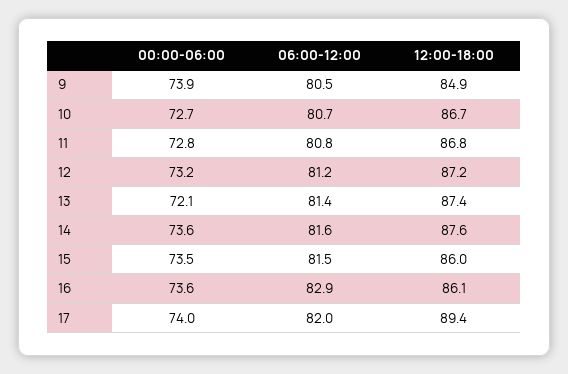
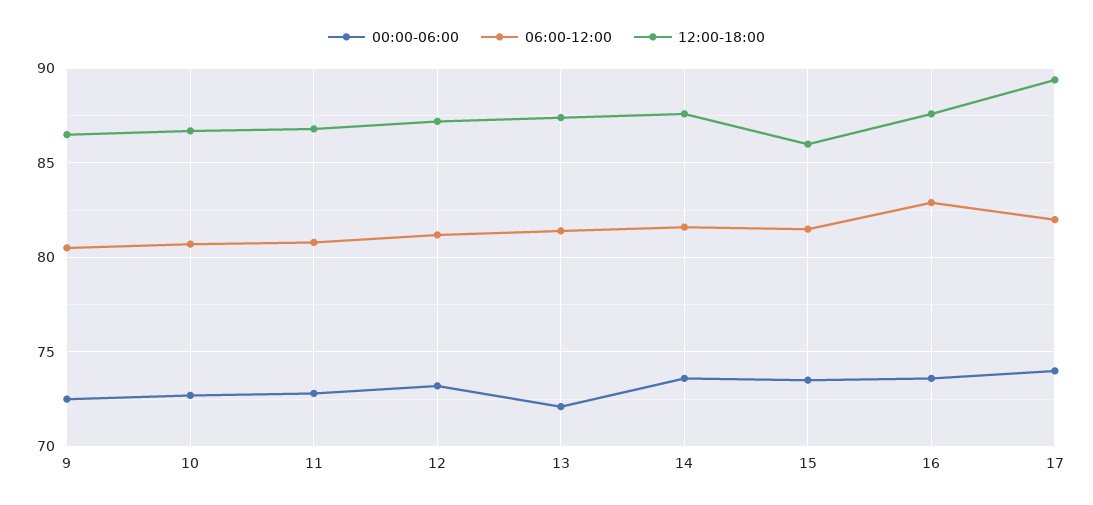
00:00-06:00, 9: 73.9 -> 72.5
12:00-18:00, 9: 84.9 -> 86.5
12:00-18:00, 16: 86.1 -> 87.5

